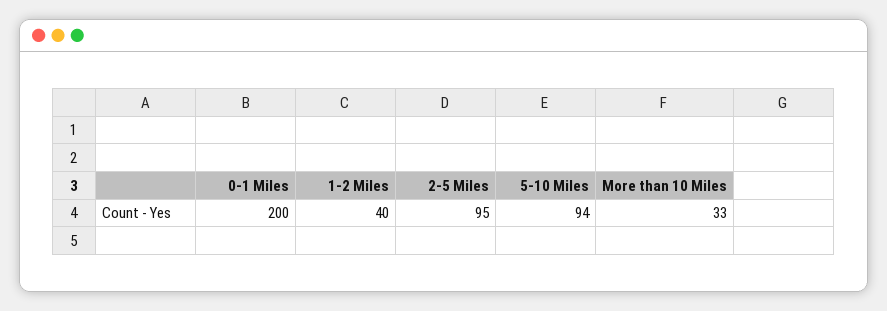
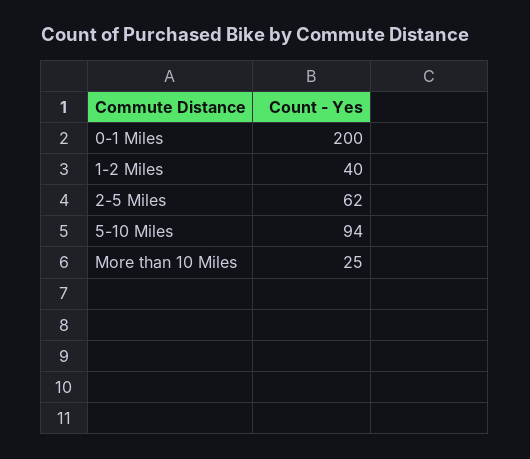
2-5 Miles: 95 -> 62
More than 10 Miles: 33 -> 25

